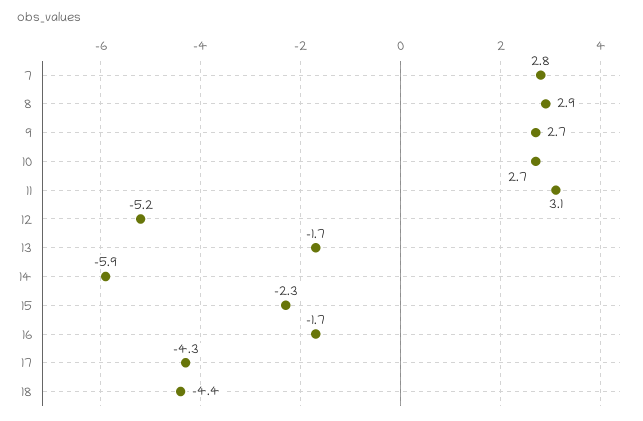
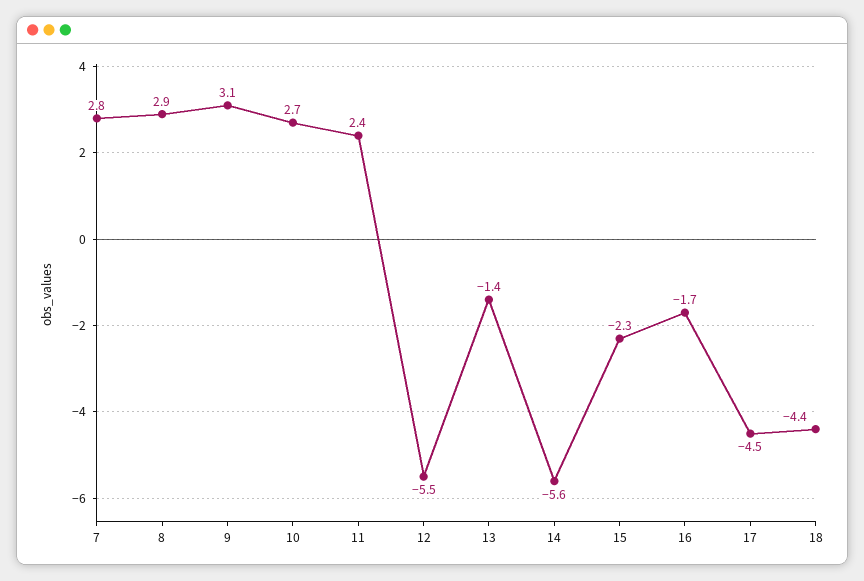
9: 2.7 -> 3.1
11: 3.1 -> 2.4
12: -5.2 -> -5.5
13: -1.7 -> -1.4
14: -5.9 -> -5.6
17: -4.3 -> -4.5

